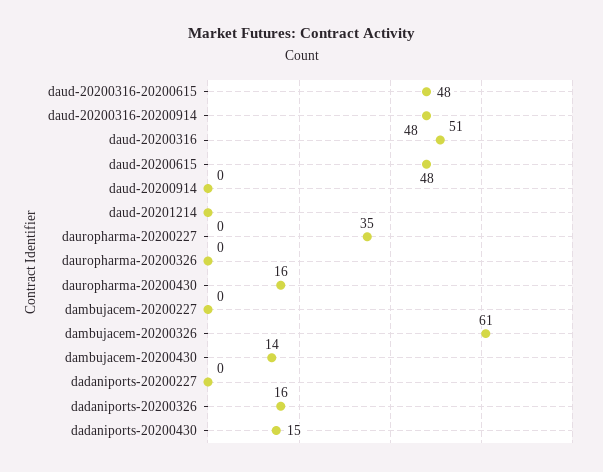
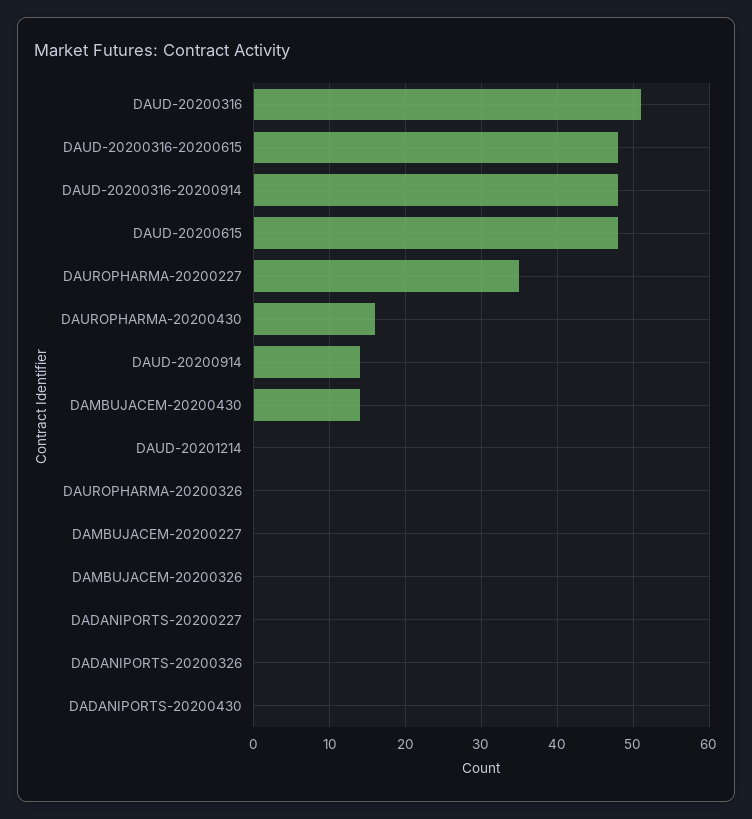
daud-20200914: 0 -> 14
dambujacem-20200326: 61 -> 0
dadaniports-20200326: 16 -> 0
dadaniports-20200430: 15 -> 0

